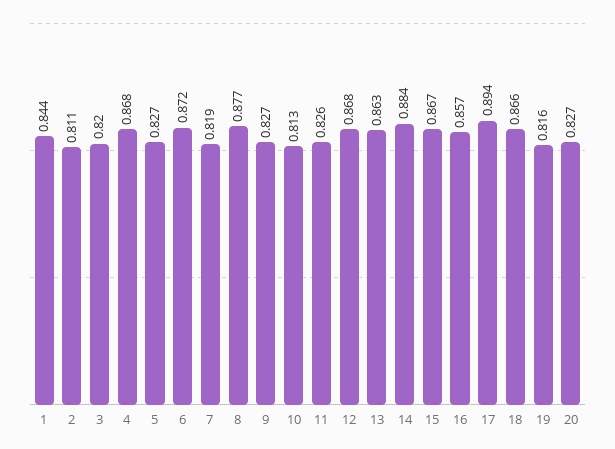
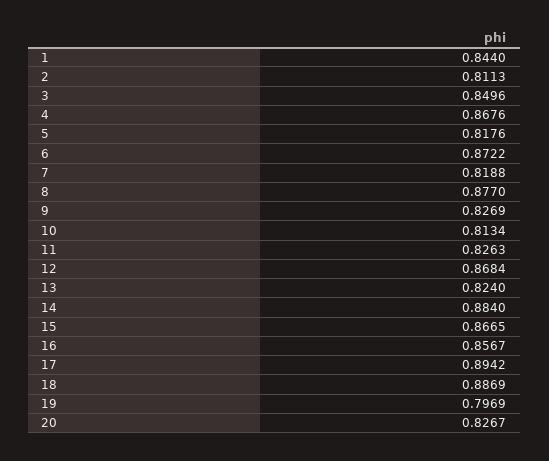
3: 0.82 -> 0.8496
5: 0.827 -> 0.8176
13: 0.863 -> 0.824
18: 0.866 -> 0.8869
19: 0.816 -> 0.7969

